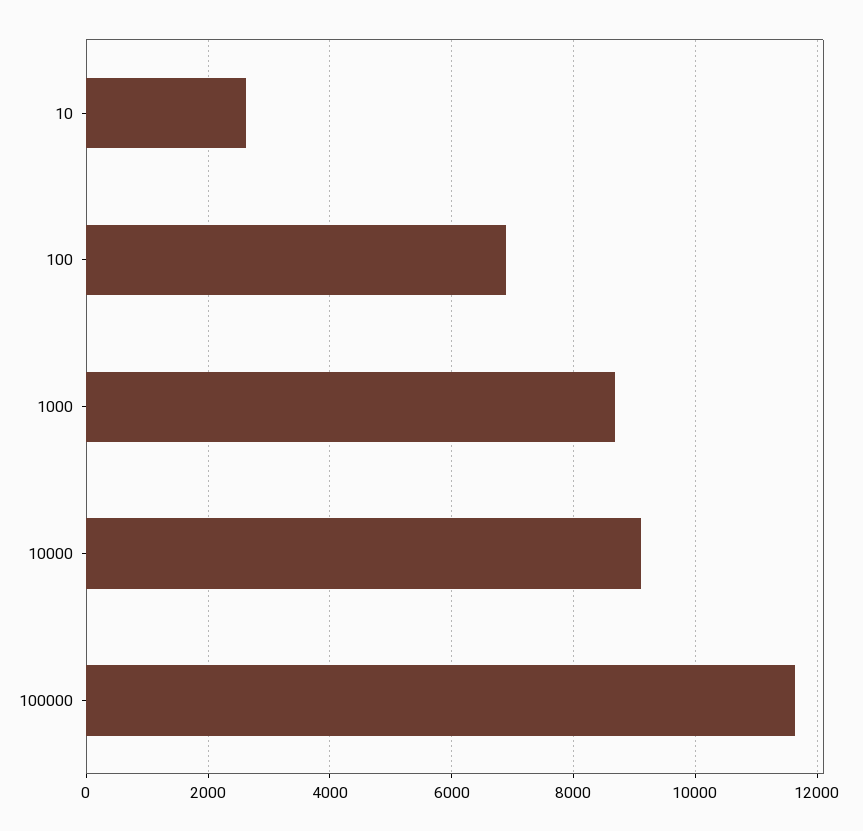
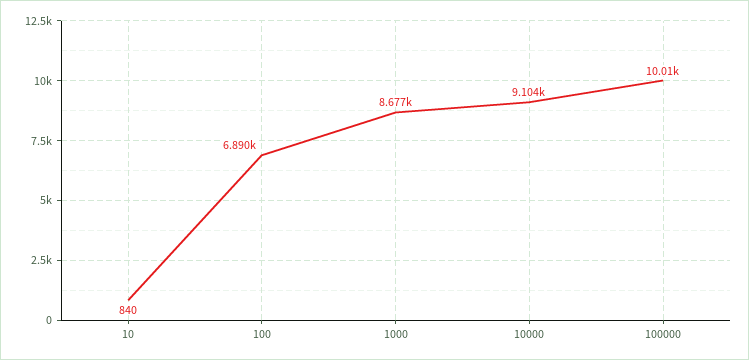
10: 2600 -> 840
100000: 11600 -> 10010

